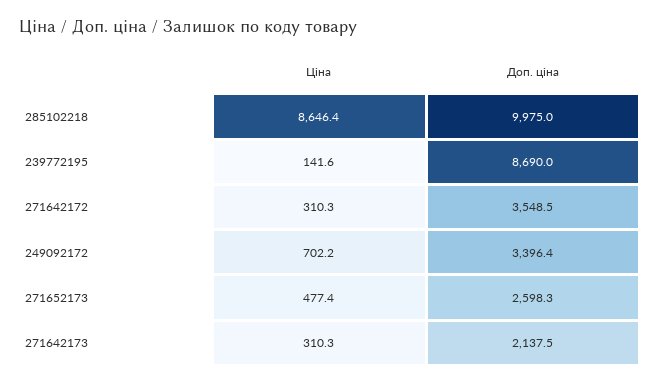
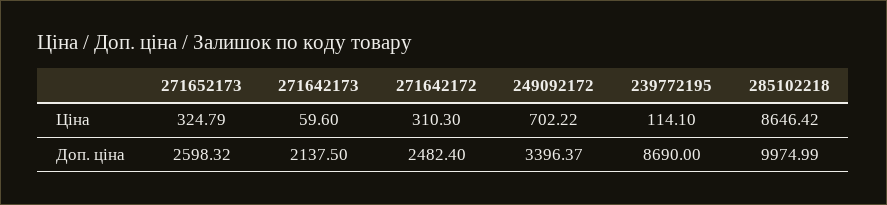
Ціна, 239772195: 141.6 -> 114.1
Доп. ціна, 271642172: 3548.5 -> 2482.4
Ціна, 271652173: 477.4 -> 324.79
Ціна, 271642173: 310.3 -> 59.6

